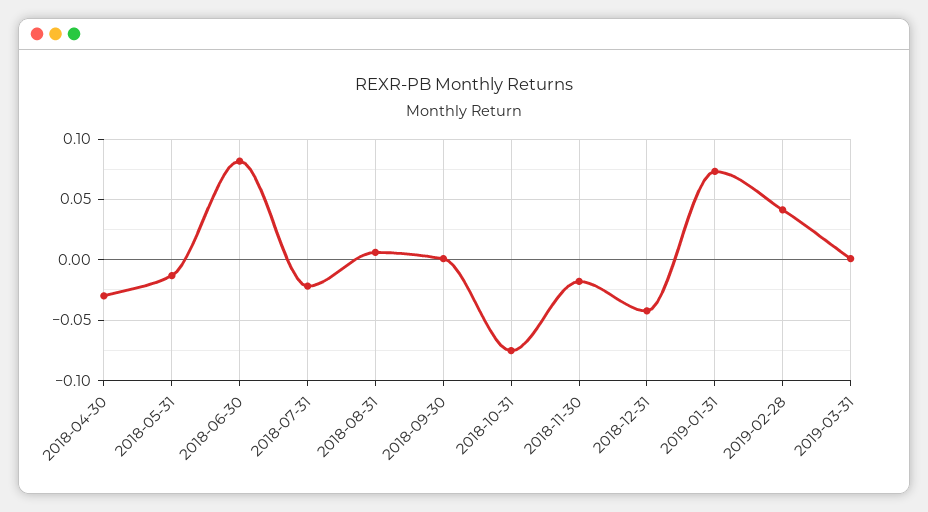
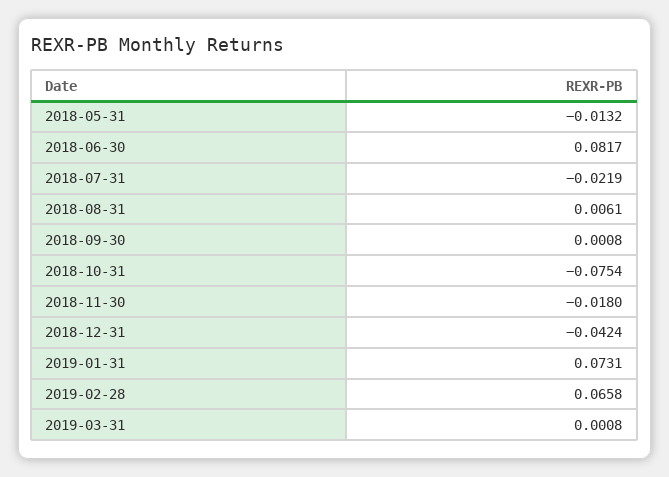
2018-04-30: -0.03 -> none
2019-02-28: 0.04 -> 0.0658

